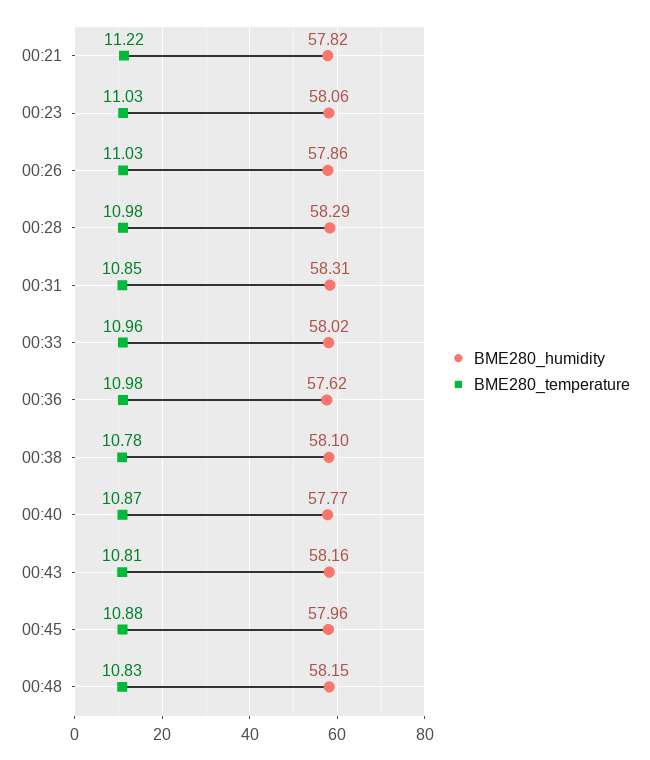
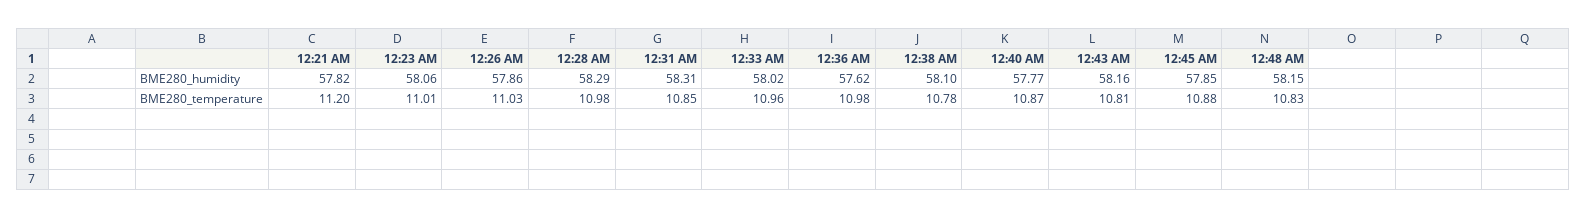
BME280_temperature, 00:21: 11.22 -> 11.2
BME280_temperature, 00:23: 11.03 -> 11.01
BME280_humidity, 00:45: 57.96 -> 57.85

